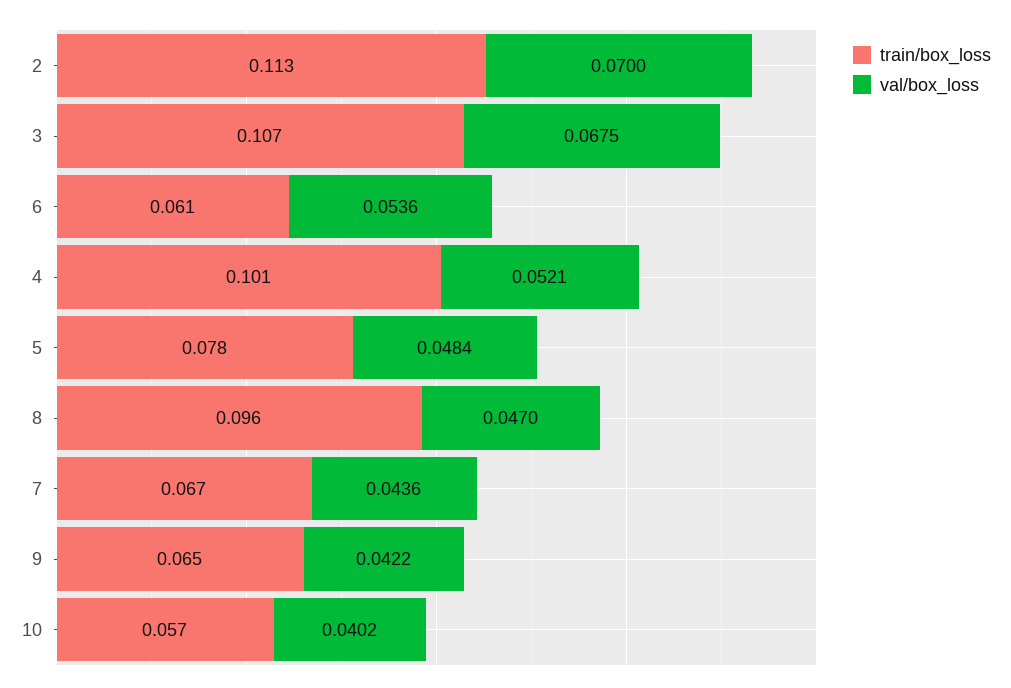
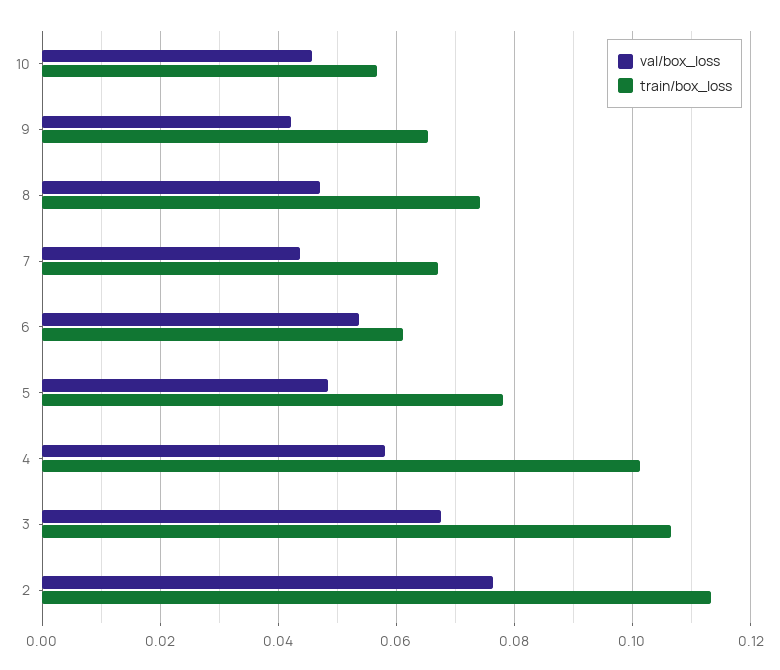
val/box_loss, 2: 0.07 -> 0.076
val/box_loss, 4: 0.0521 -> 0.058
train/box_loss, 8: 0.096 -> 0.074
val/box_loss, 10: 0.0402 -> 0.046

